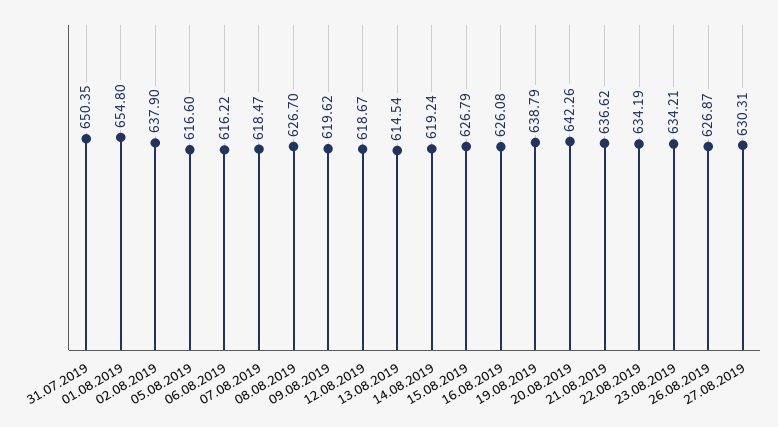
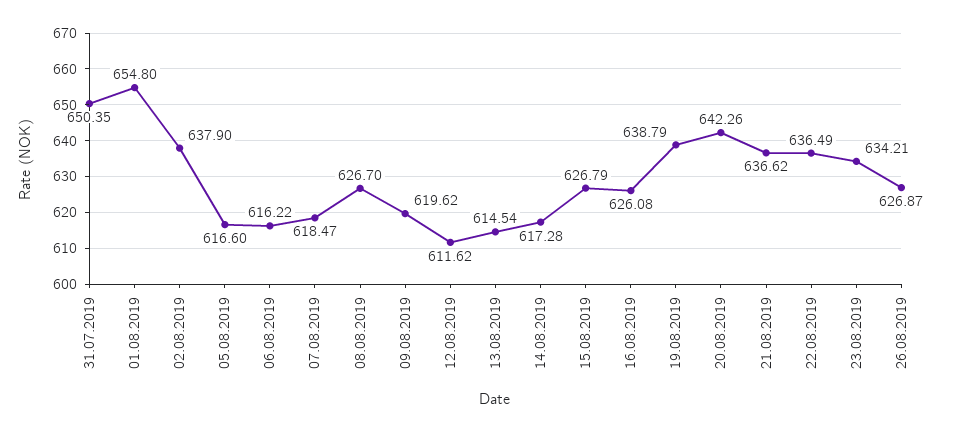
12.08.2019: 618.67 -> 611.62
14.08.2019: 619.24 -> 617.28
22.08.2019: 634.19 -> 636.49
27.08.2019: 630.31 -> none

